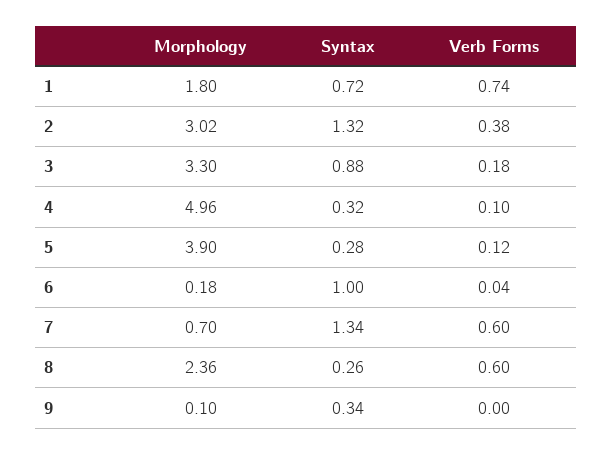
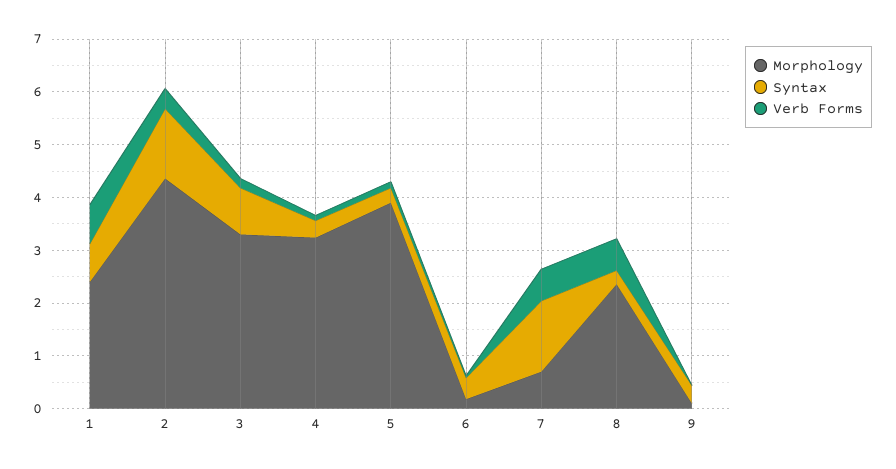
Morphology, 1: 1.8 -> 2.4
Morphology, 2: 3.02 -> 4.4
Morphology, 4: 4.96 -> 3.2
Syntax, 6: 1 -> 0.4

